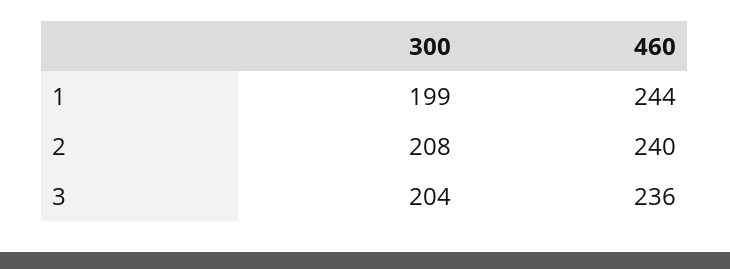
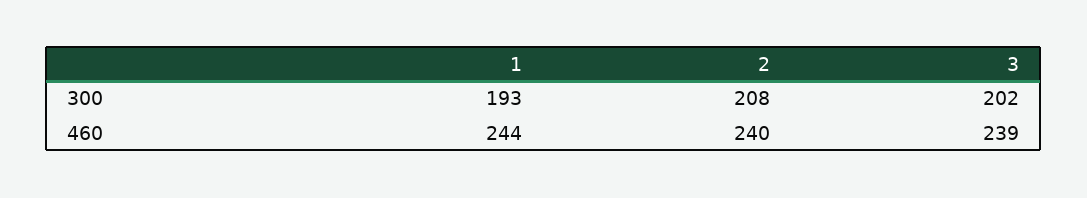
300, 1: 199 -> 193
300, 3: 204 -> 202
460, 3: 236 -> 239

